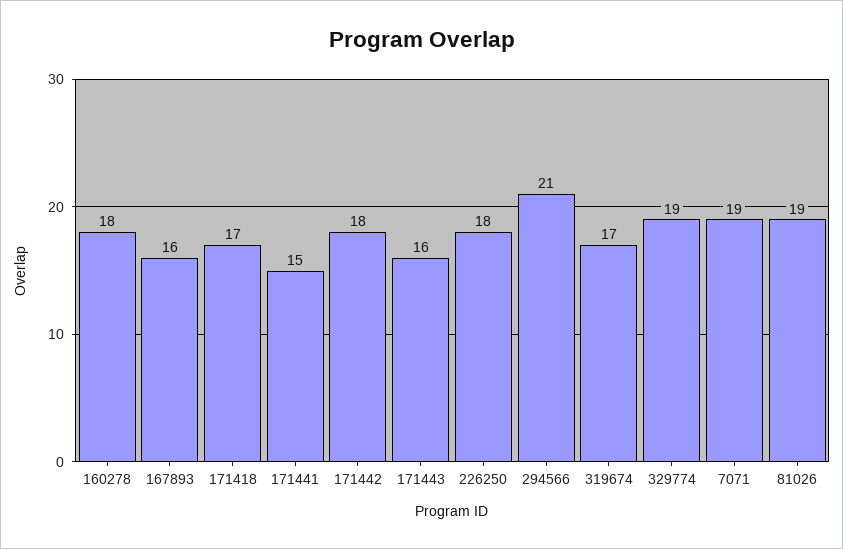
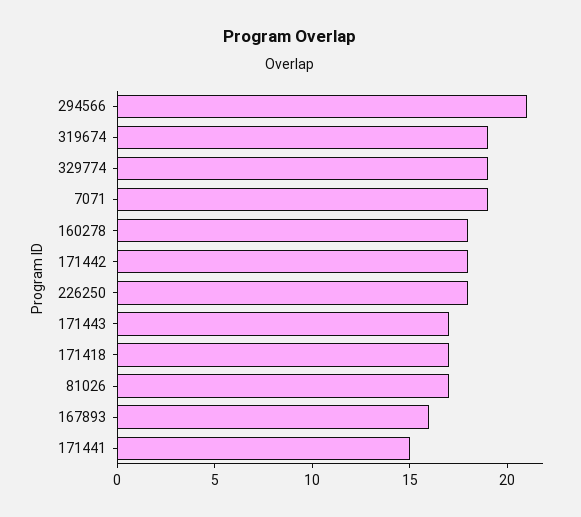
171443: 16 -> 17
319674: 17 -> 19
81026: 19 -> 17

